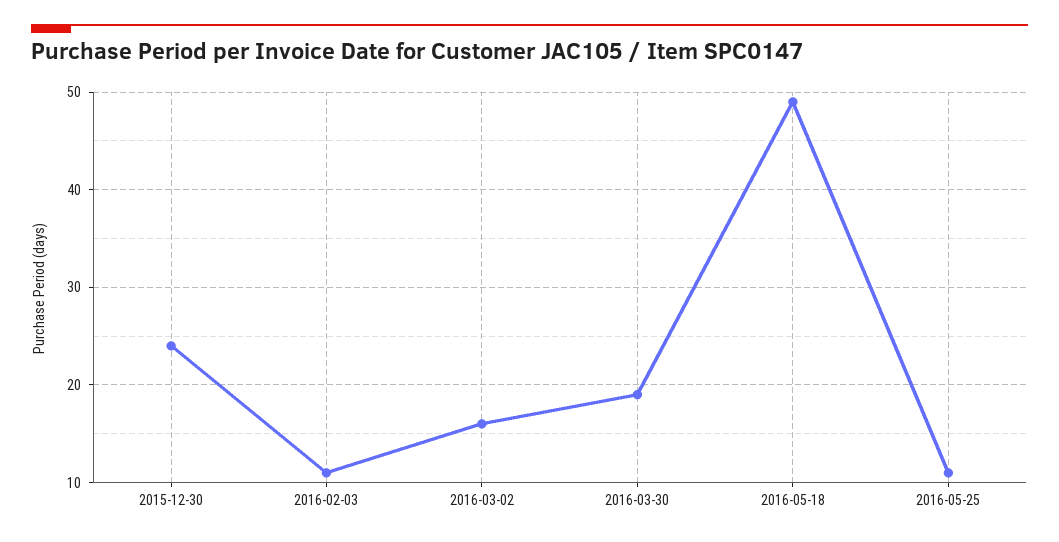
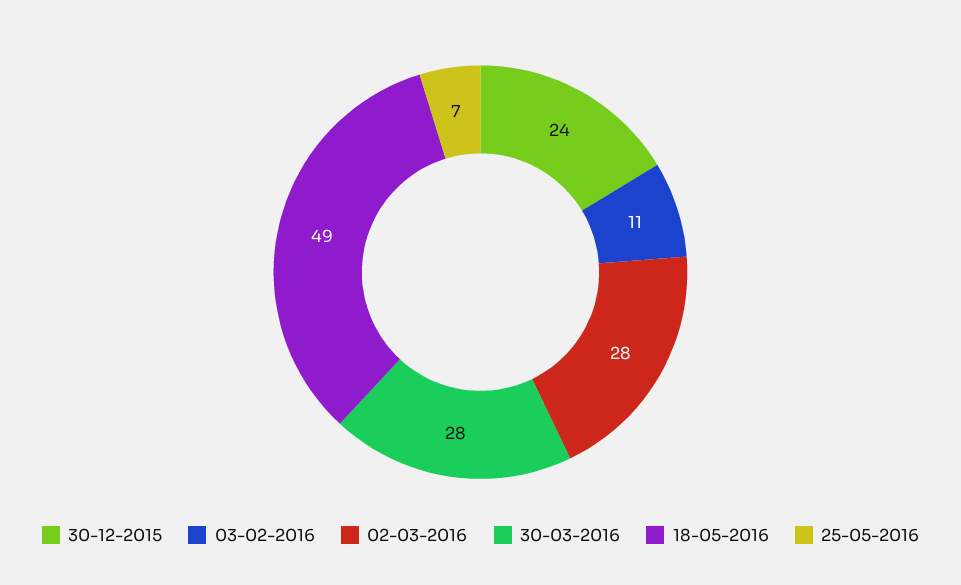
2016-03-02: 16 -> 28
2016-03-30: 19 -> 28
2016-05-25: 11 -> 7

